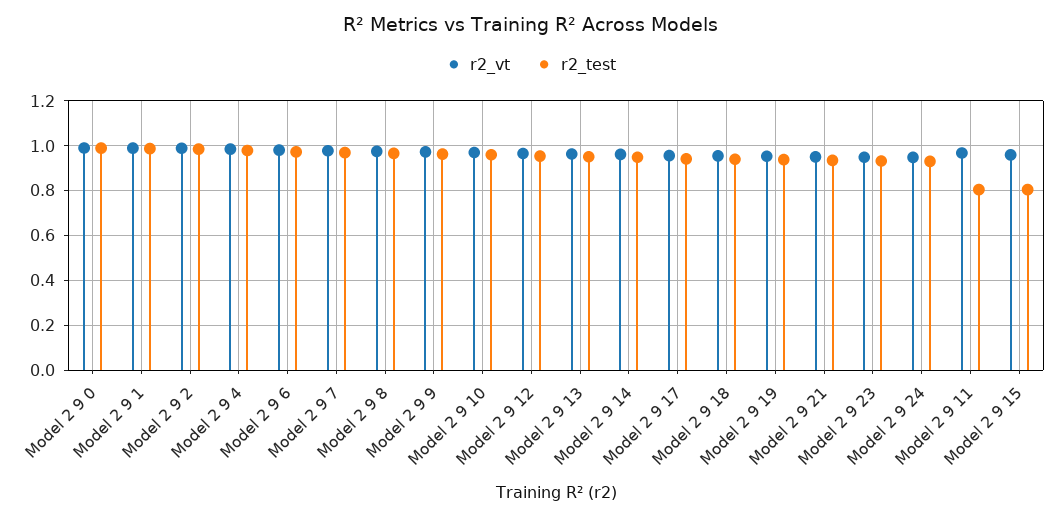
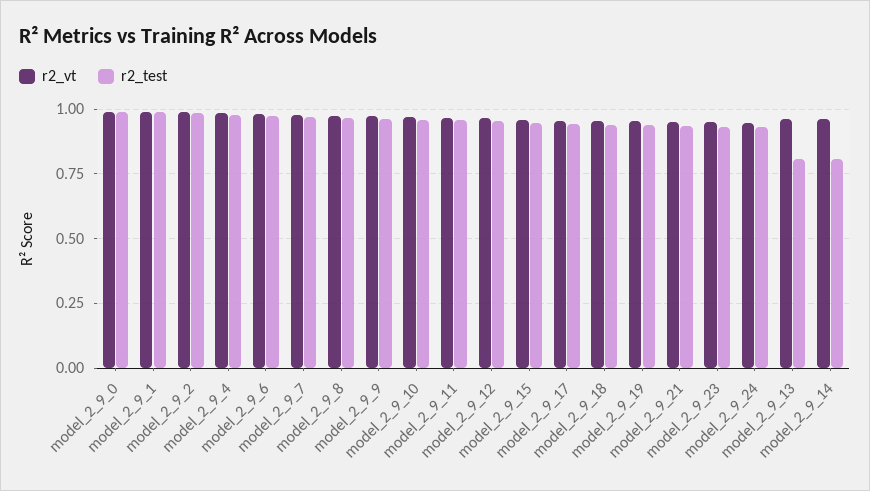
r2_test, Model 2 9 13: 0.95 -> 0.8
r2_test, Model 2 9 14: 0.95 -> 0.8
r2_test, Model 2 9 11: 0.8 -> 0.95
r2_test, Model 2 9 15: 0.8 -> 0.95

